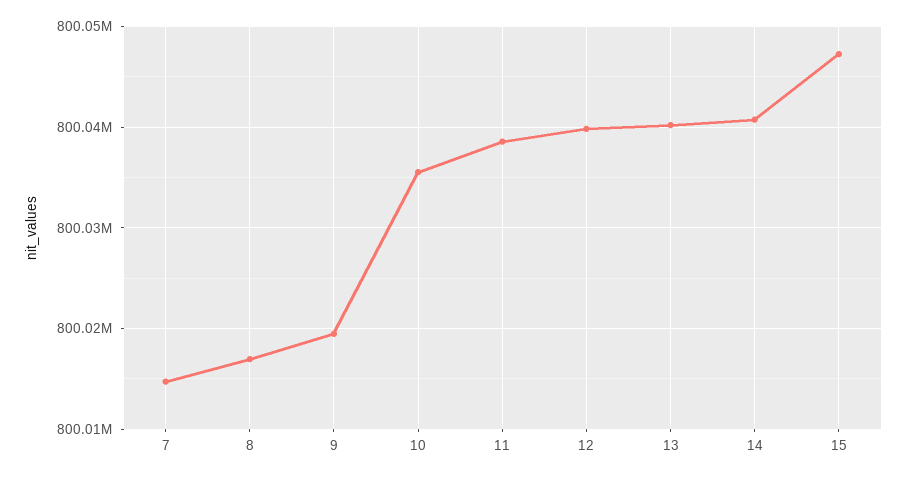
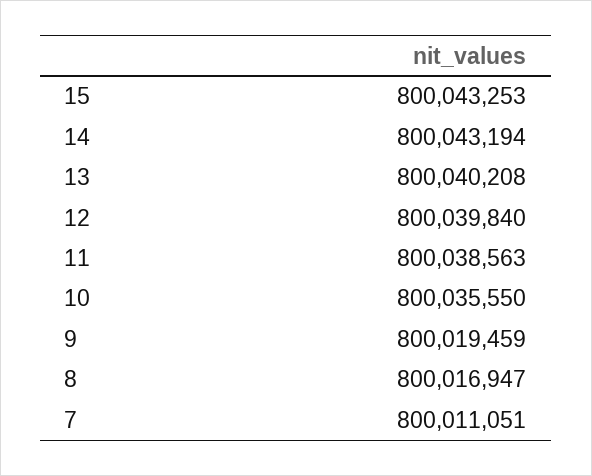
7: 800015000 -> 800011051
14: 800041000 -> 800043194
15: 800047000 -> 800043253

